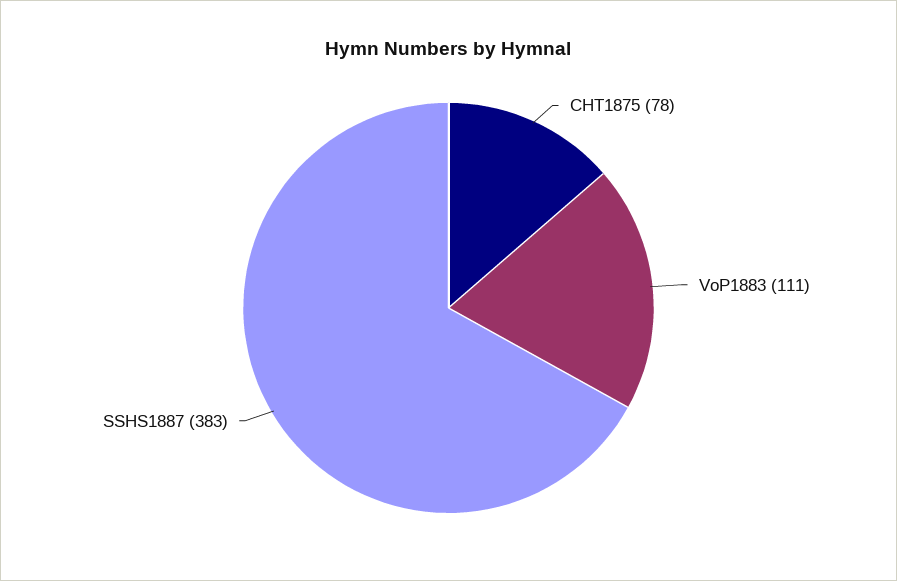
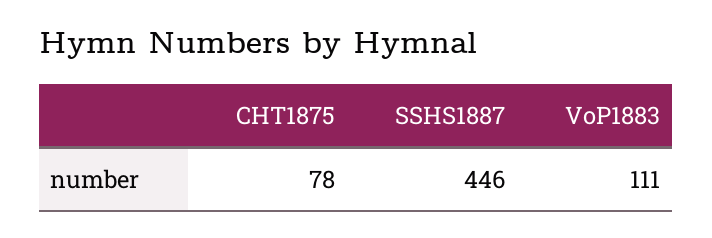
SSHS1887: 383 -> 446

